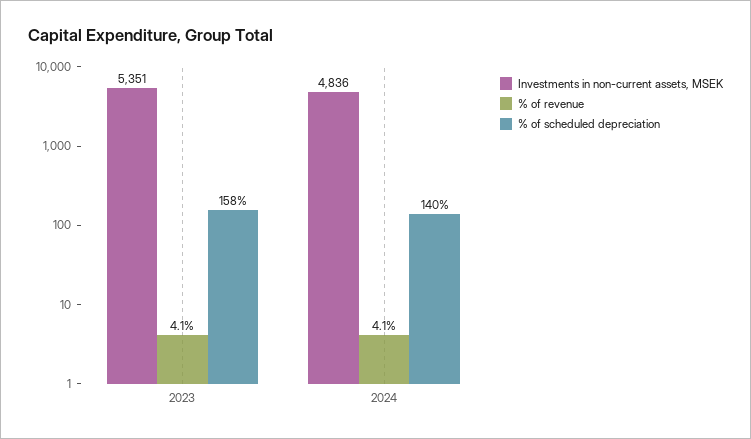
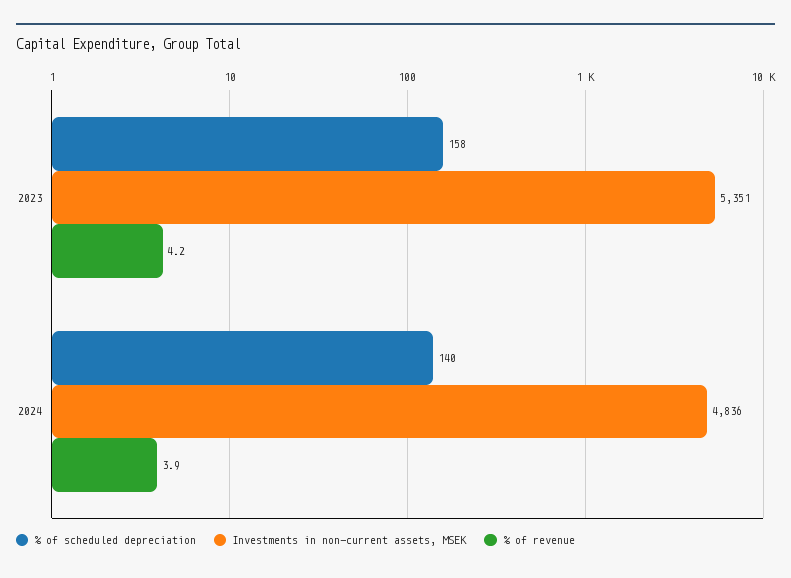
% of revenue, 2023: 4.1 -> 4.2
% of revenue, 2024: 4.1 -> 3.9

